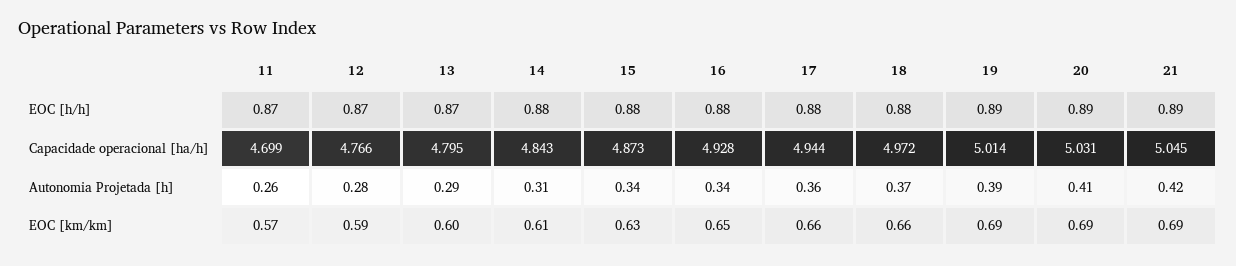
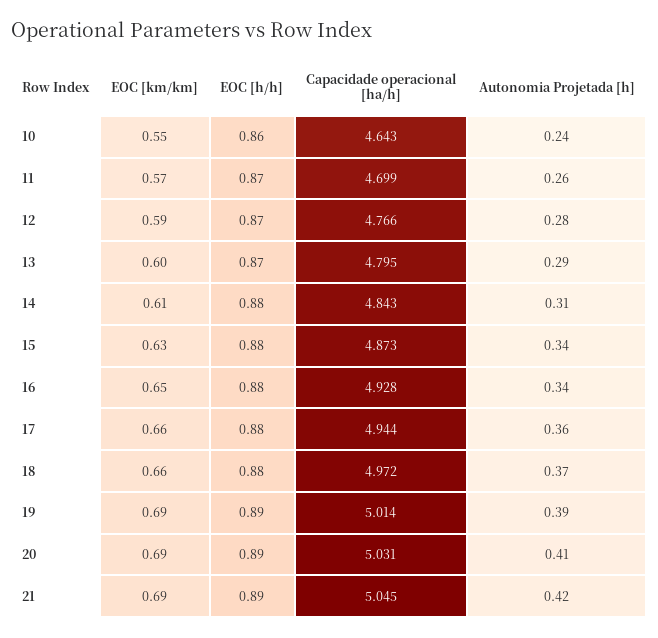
10, EOC [km/km]: none -> 0.55
10, EOC [h/h]: none -> 0.86
10, Capacidade operacional [ha/h]: none -> 4.643
10, Autonomia Projetada [h]: none -> 0.24

